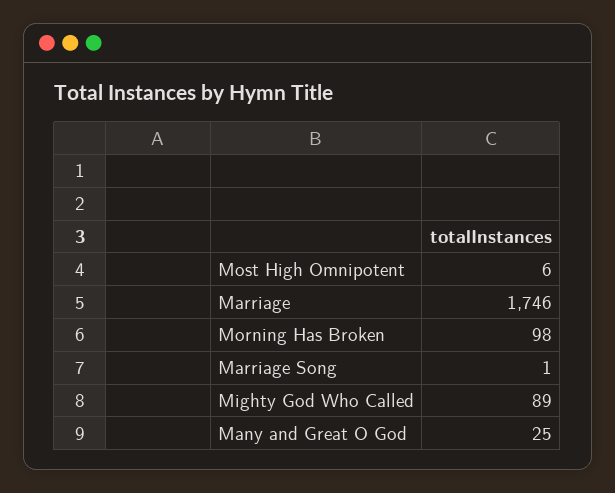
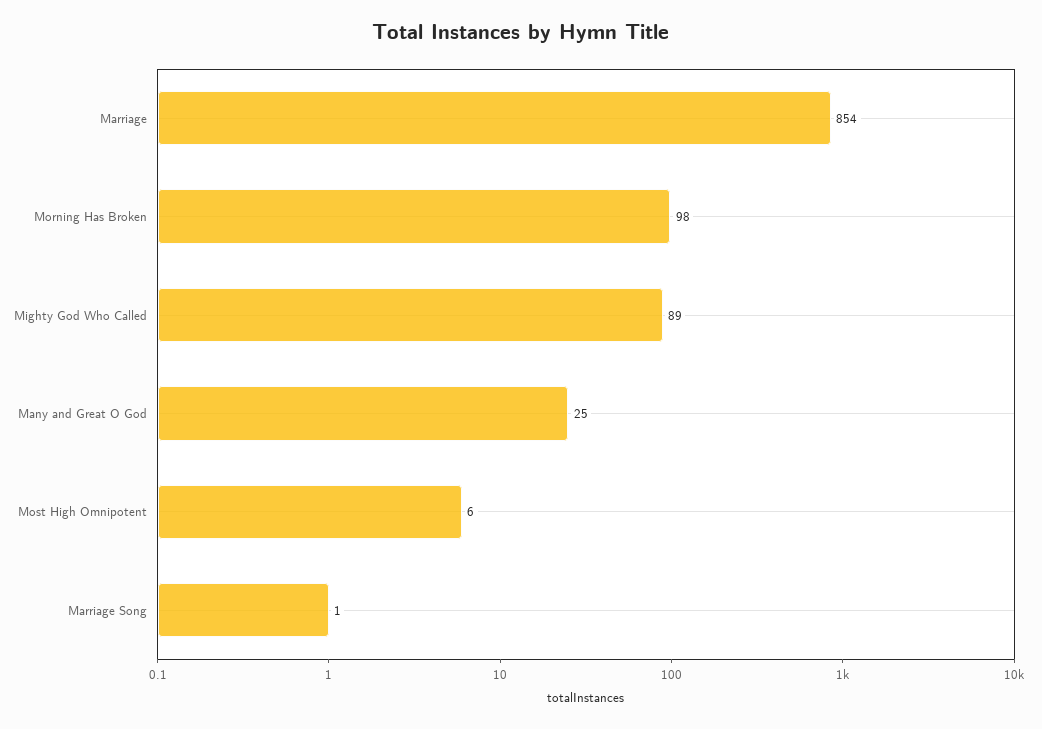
Marriage: 1746 -> 854

